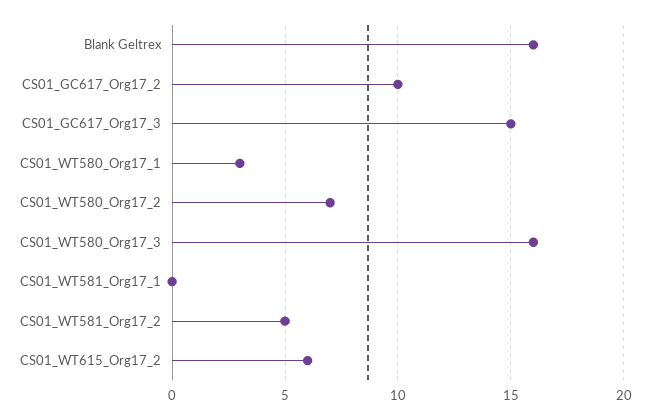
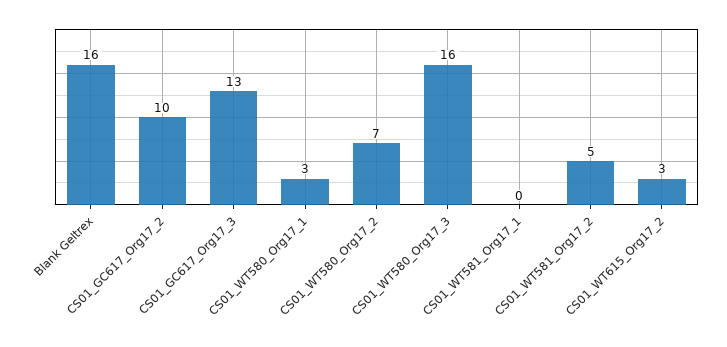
CS01_GC617_Org17_3: 15 -> 13
CS01_WT615_Org17_2: 6 -> 3

